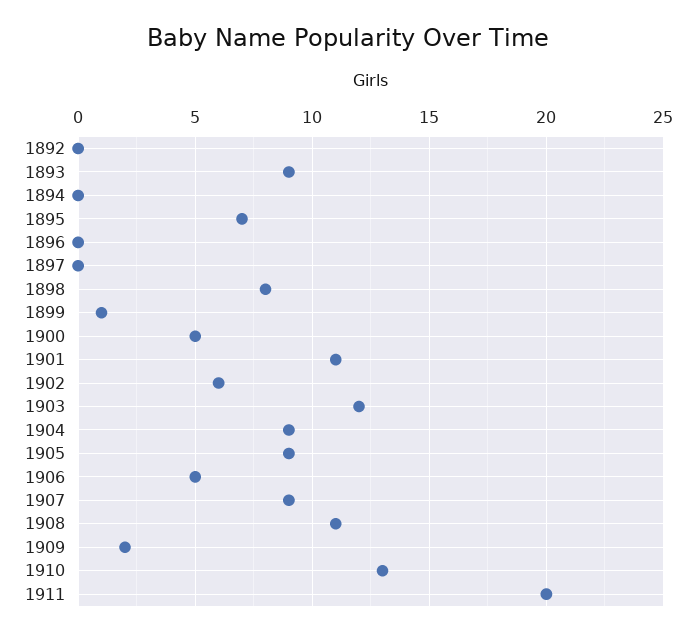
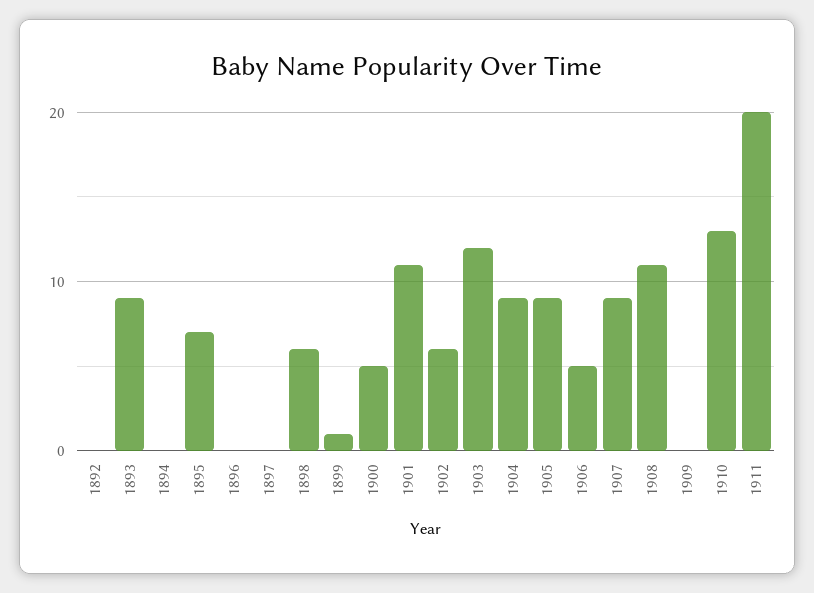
1898: 8 -> 6
1909: 2 -> 0

